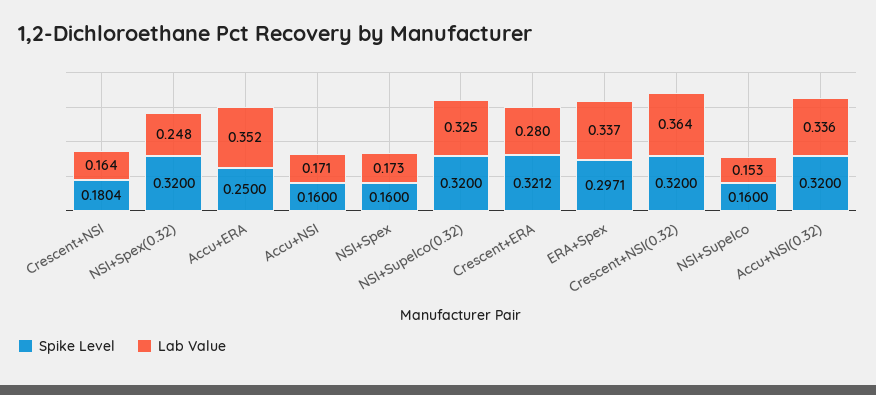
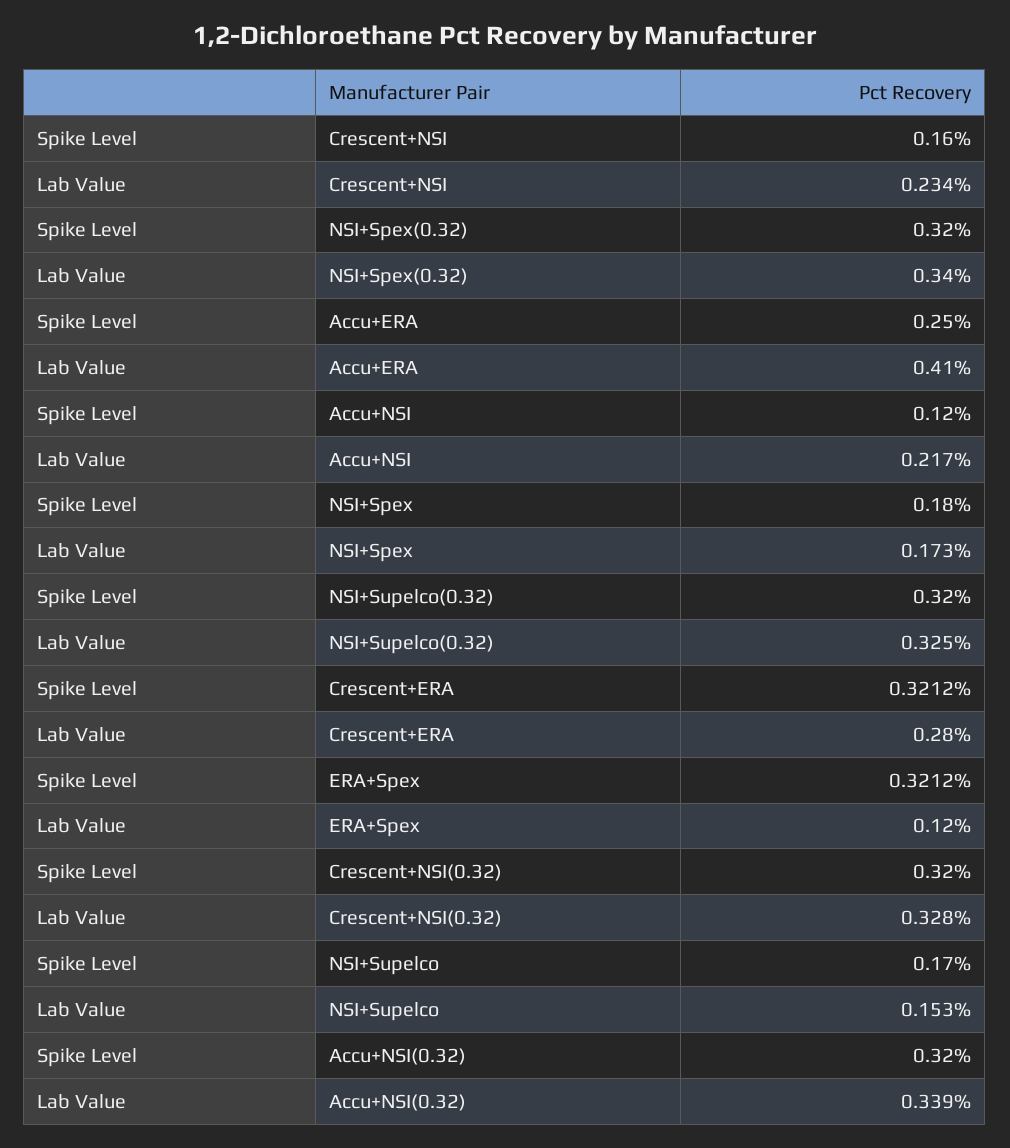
Spike Level, Crescent+NSI: 0.1804 -> 0.16
Lab Value, Crescent+NSI: 0.164 -> 0.234
Lab Value, NSI+Spex(0.32): 0.248 -> 0.34
Lab Value, Accu+ERA: 0.352 -> 0.41
Spike Level, Accu+NSI: 0.16 -> 0.12
Lab Value, Accu+NSI: 0.171 -> 0.217
Spike Level, NSI+Spex: 0.16 -> 0.18
Spike Level, ERA+Spex: 0.2971 -> 0.3212
Lab Value, ERA+Spex: 0.337 -> 0.12
Lab Value, Crescent+NSI(0.32): 0.364 -> 0.328
Spike Level, NSI+Supelco: 0.16 -> 0.17
Lab Value, Accu+NSI(0.32): 0.336 -> 0.339

